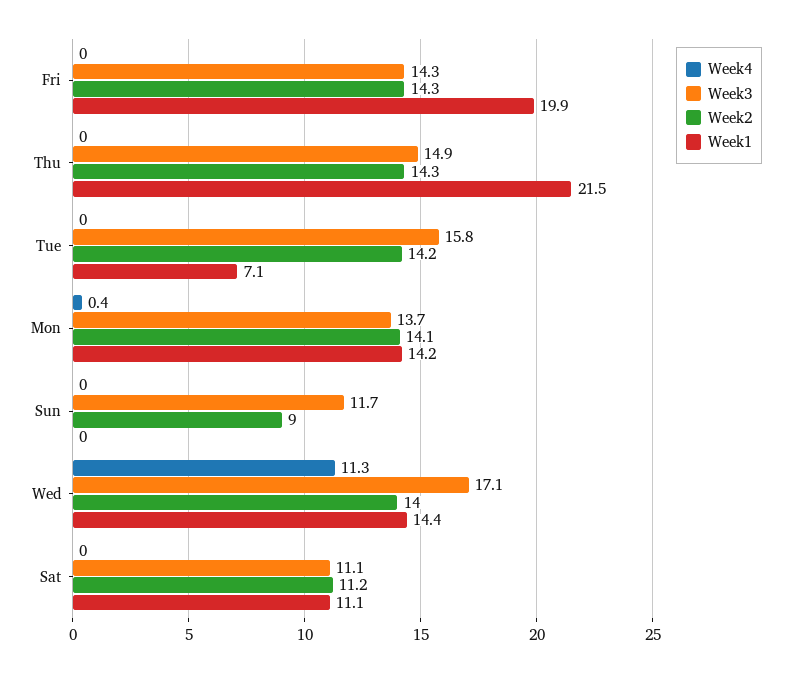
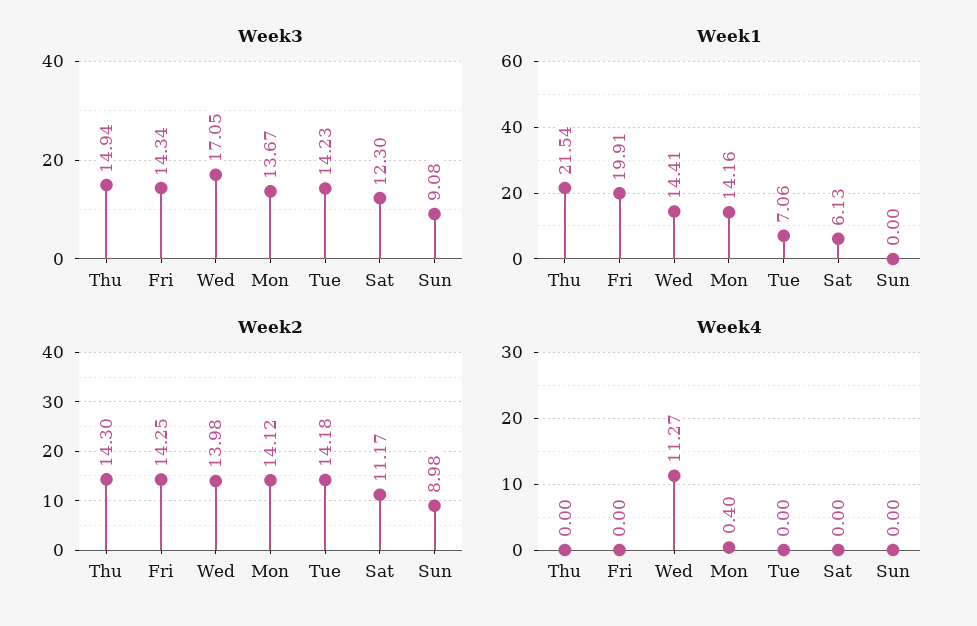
Week3, Tue: 15.8 -> 14.23
Week3, Sun: 11.7 -> 9.08
Week3, Sat: 11.1 -> 12.3
Week1, Sat: 11.1 -> 6.13

